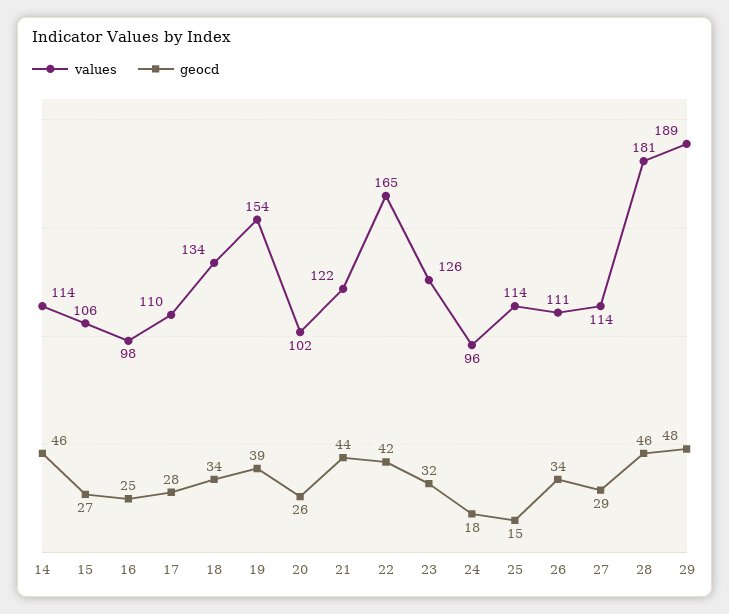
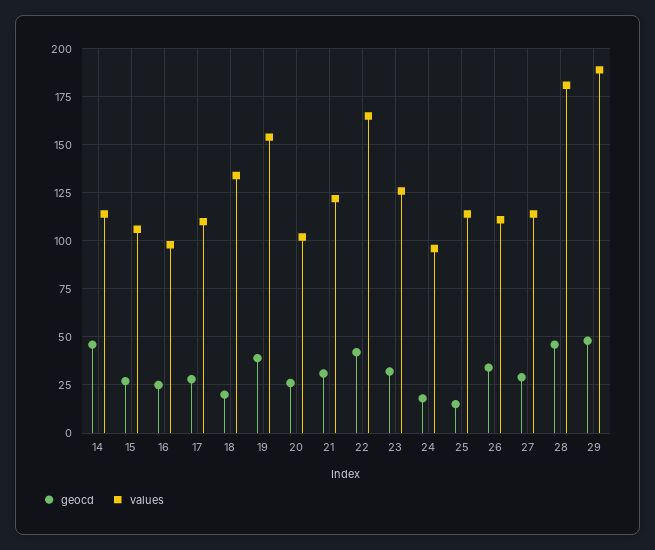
geocd, 18: 34 -> 20
geocd, 21: 44 -> 30

